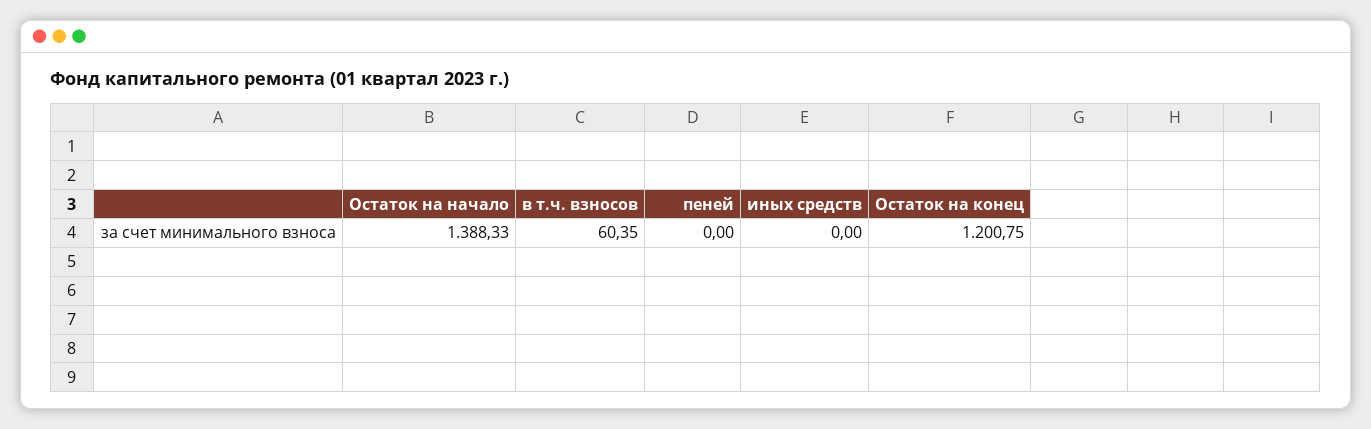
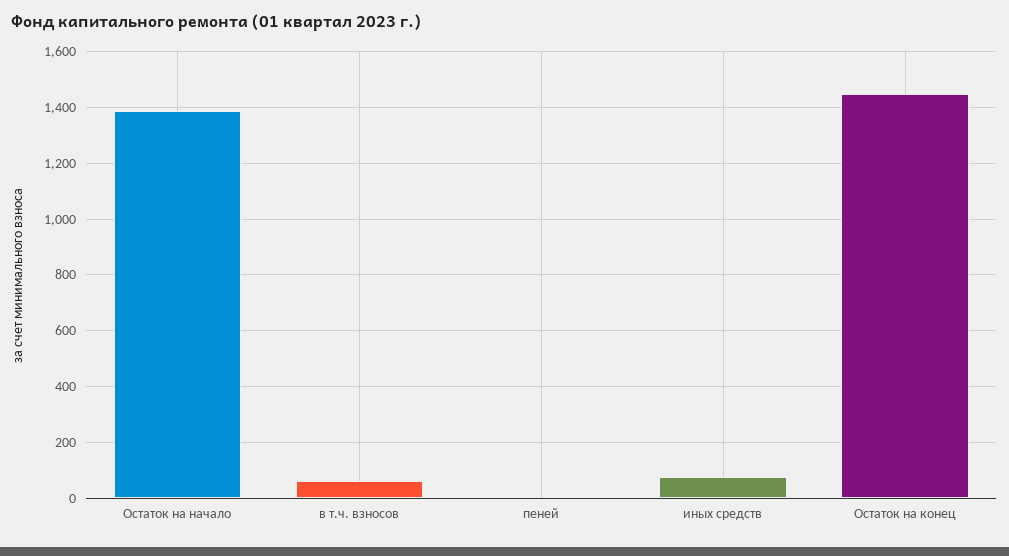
иных средств: 0 -> 75
Остаток на конец: 1200.75 -> 1450

